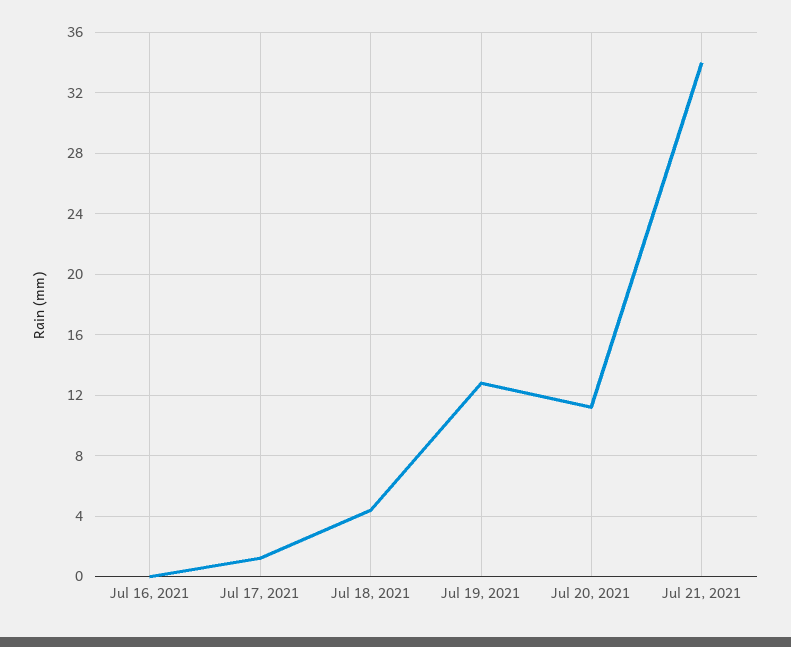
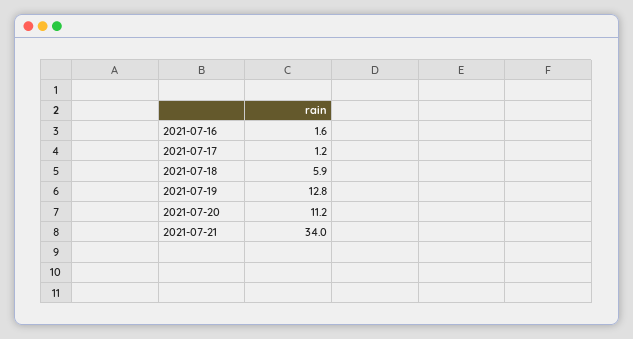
Jul 16, 2021: 0 -> 1.6
Jul 18, 2021: 4.5 -> 5.9

